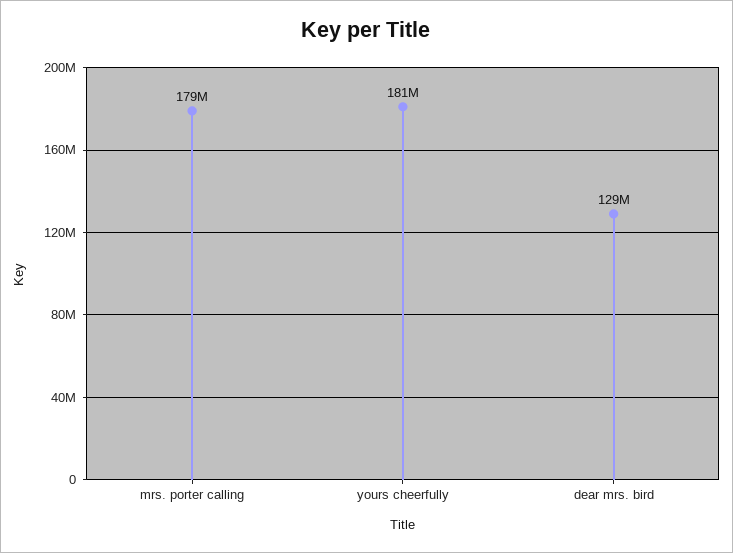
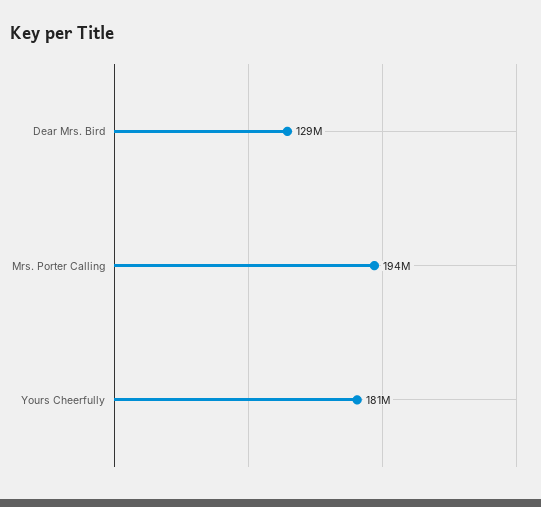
mrs. porter calling: 179000000 -> 194000000

